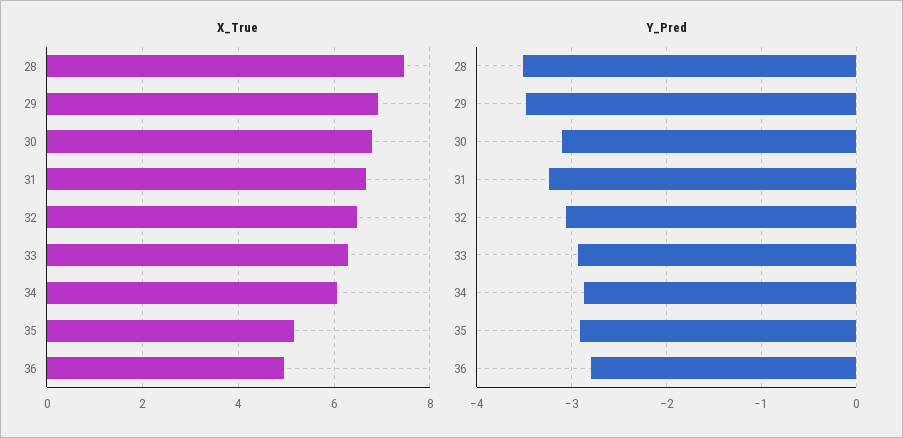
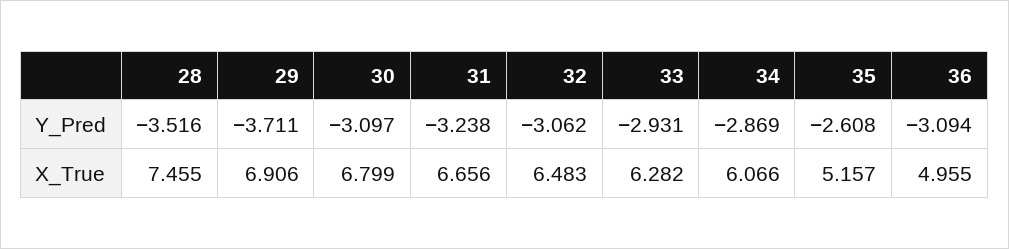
Y_Pred, 29: -3.5 -> -3.711
Y_Pred, 35: -2.9 -> -2.608
Y_Pred, 36: -2.8 -> -3.094

